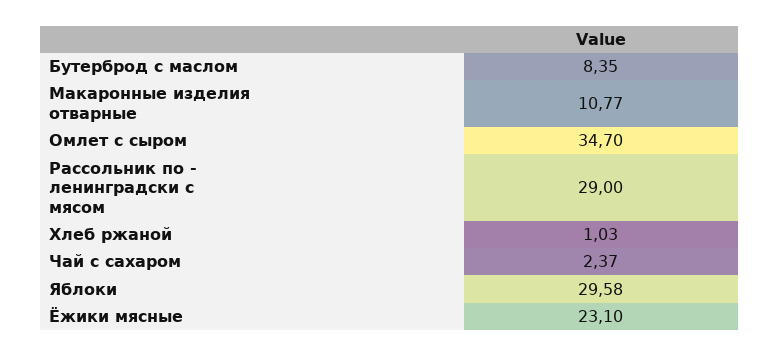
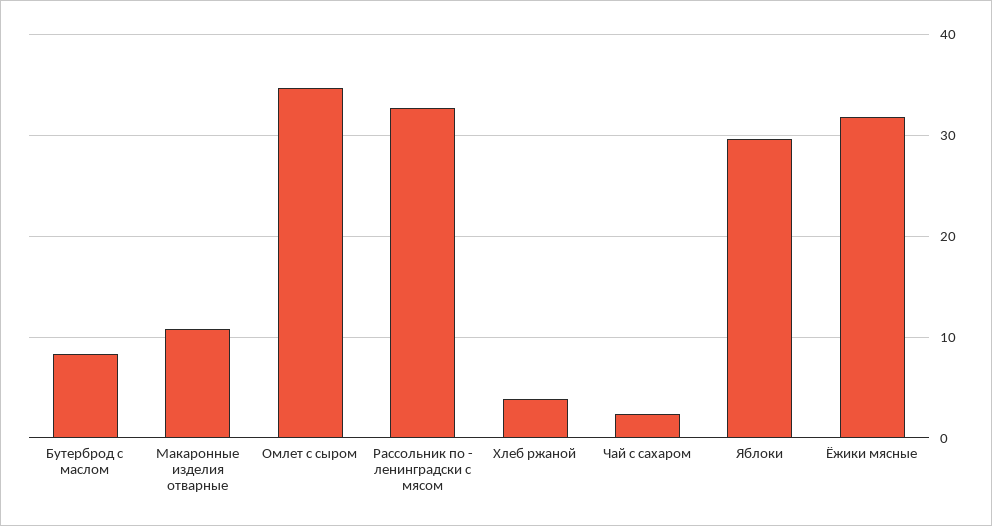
Рассольник по - ленинградски с мясом: 29 -> 33
Хлеб ржаной: 1.03 -> 4
Ёжики мясные: 23.1 -> 32

